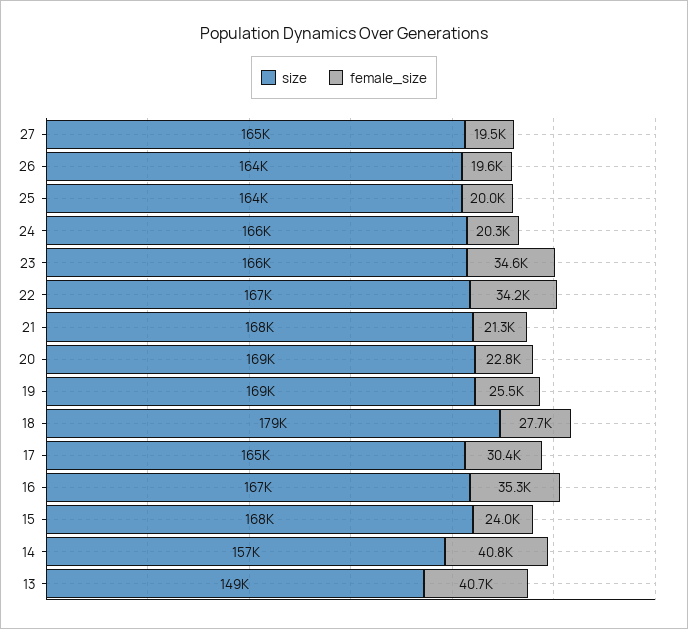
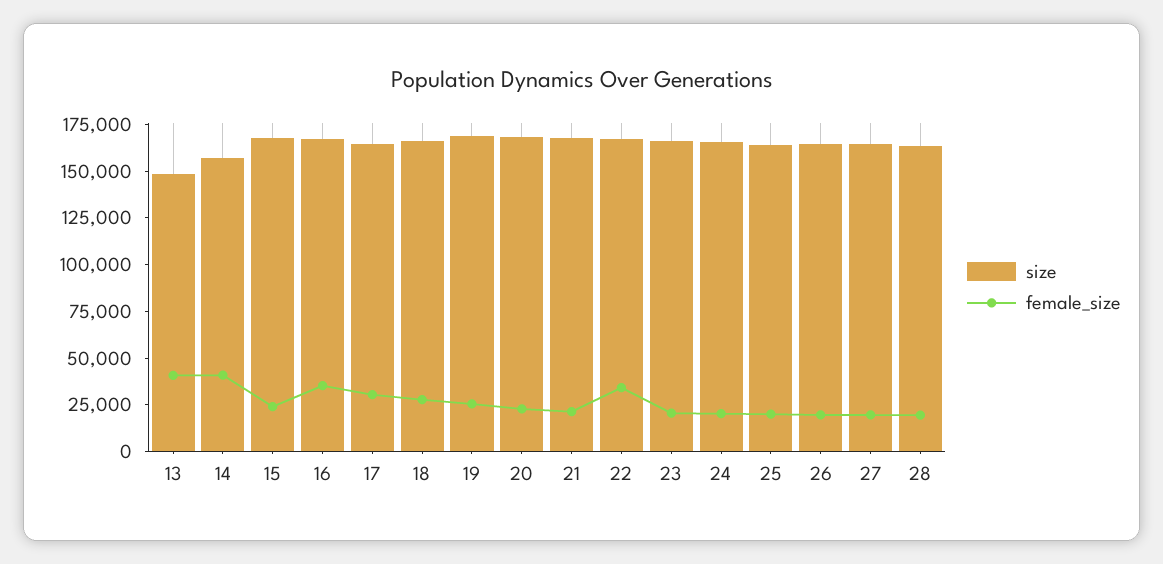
female_size, 23: 34600 -> 20000
size, 18: 179000 -> 165000
size, 28: none -> 165000
female_size, 28: none -> 20000

